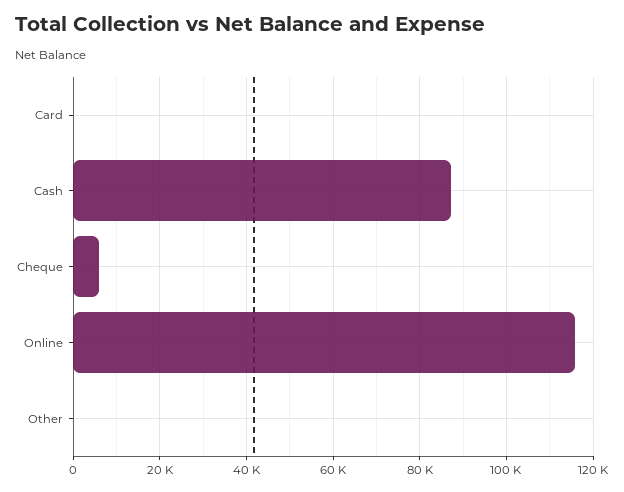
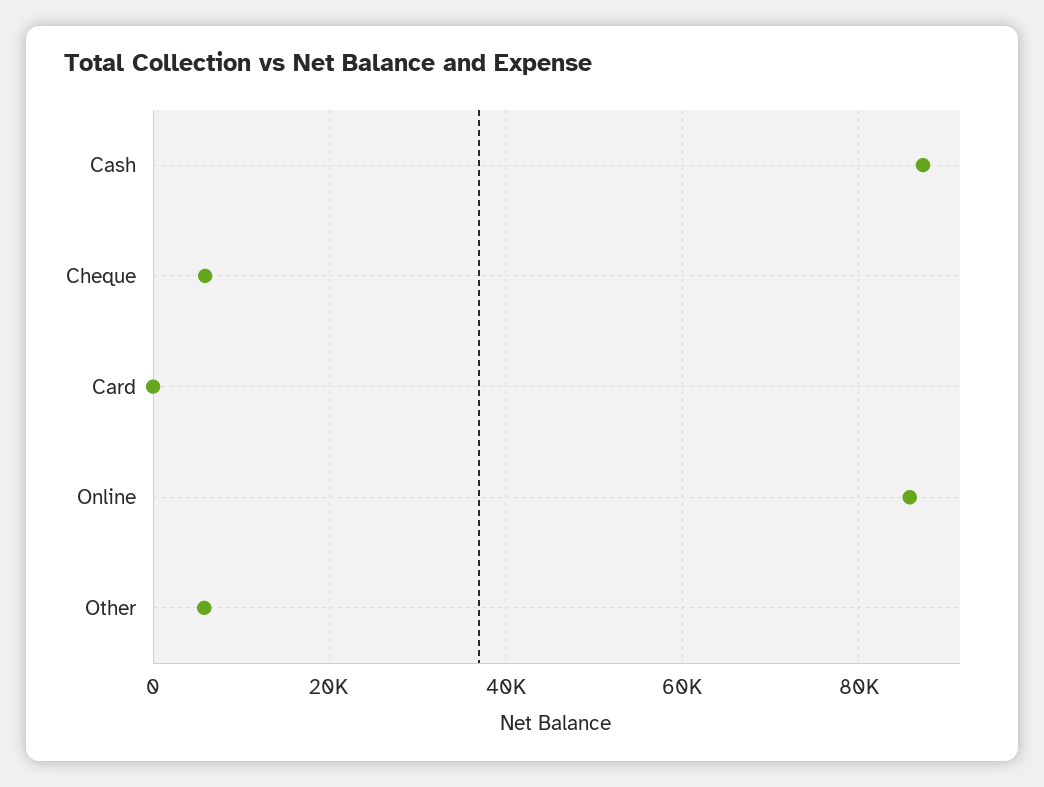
Online: 116000 -> 86000
Other: 0 -> 6000

